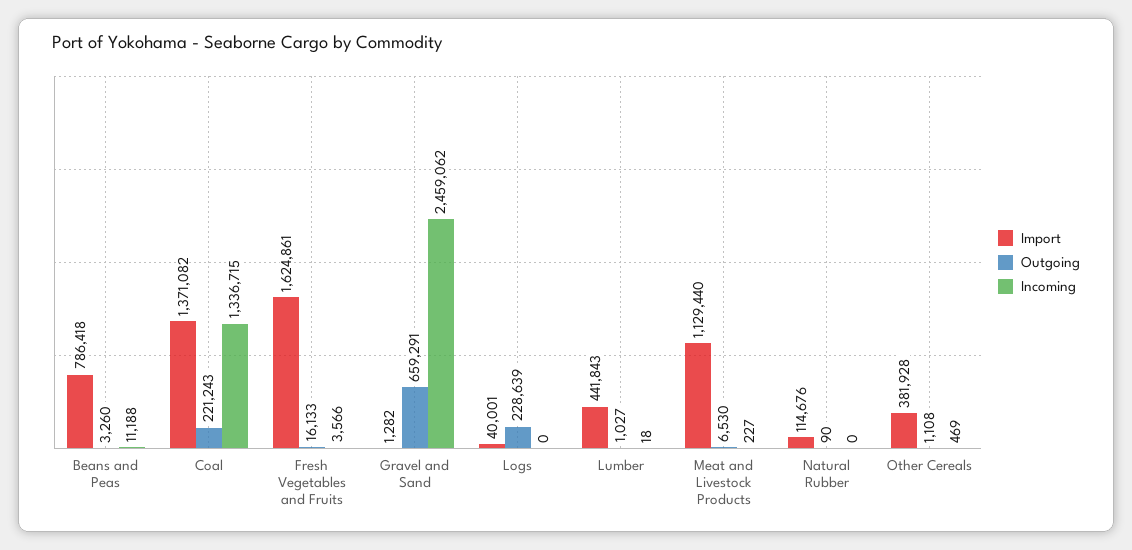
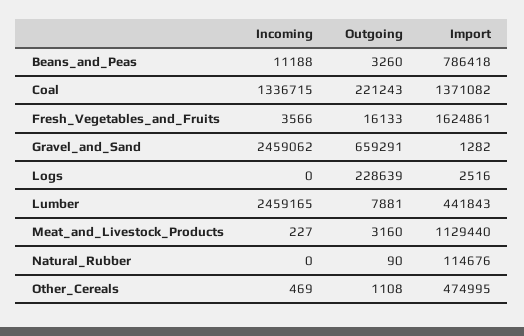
Import, Logs: 40001 -> 2516
Outgoing, Lumber: 1027 -> 7881
Incoming, Lumber: 18 -> 2459165
Outgoing, Meat and Livestock Products: 6530 -> 3160
Import, Other Cereals: 381928 -> 474995

